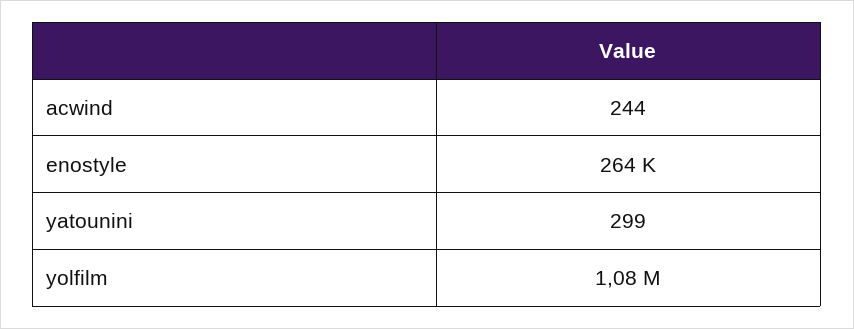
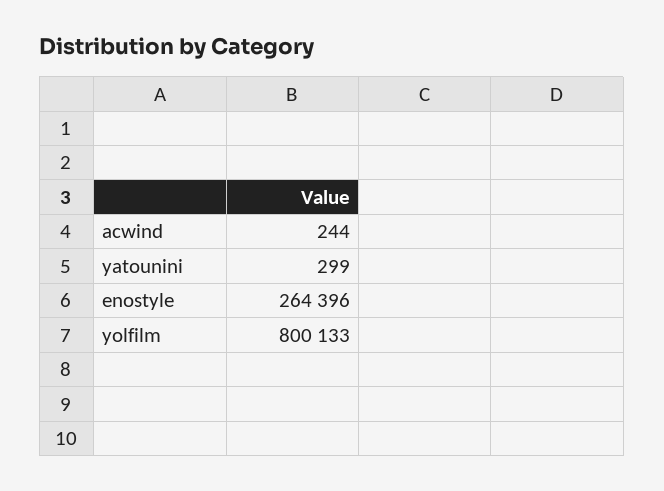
yolfilm: 1080000 -> 800133

